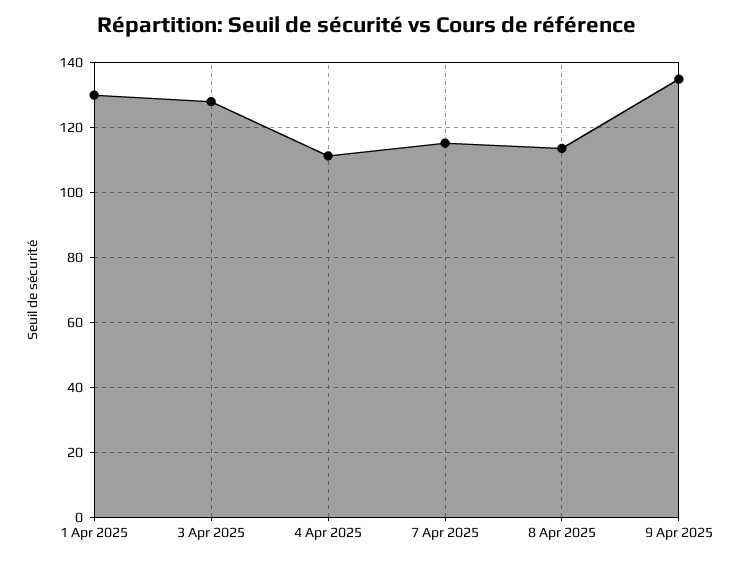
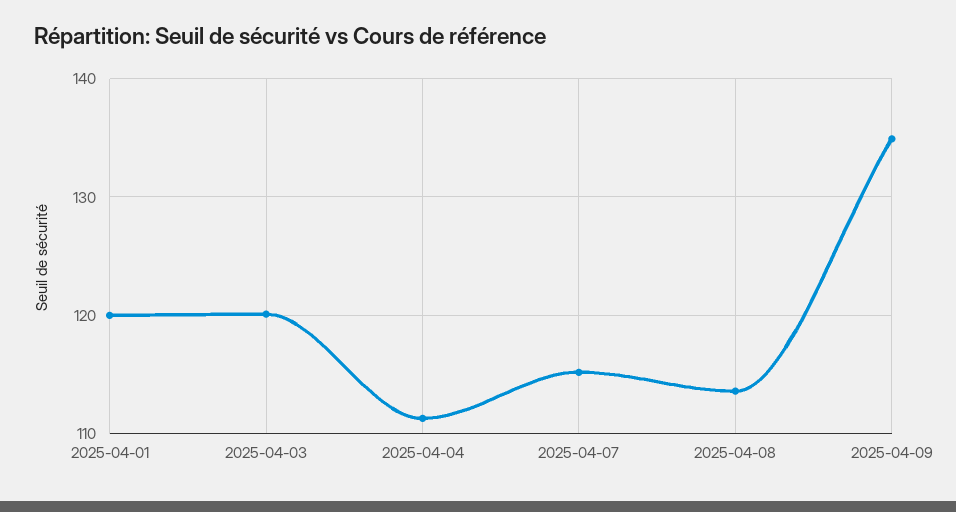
1 Apr 2025: 130 -> 120
3 Apr 2025: 128 -> 120

